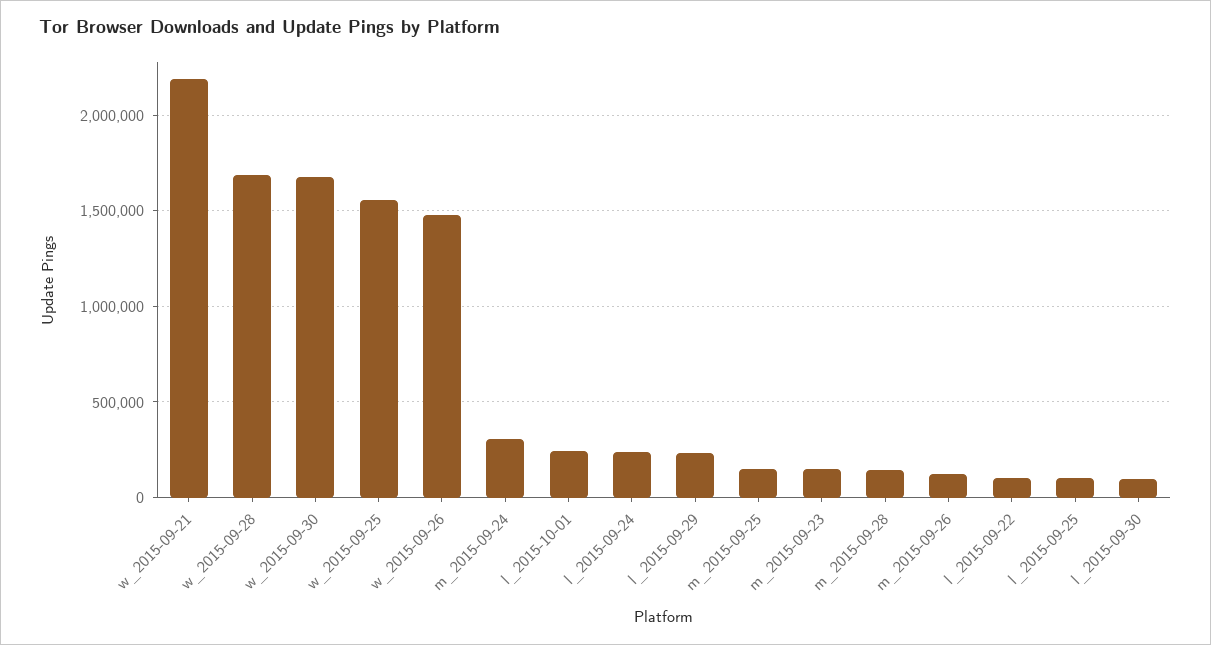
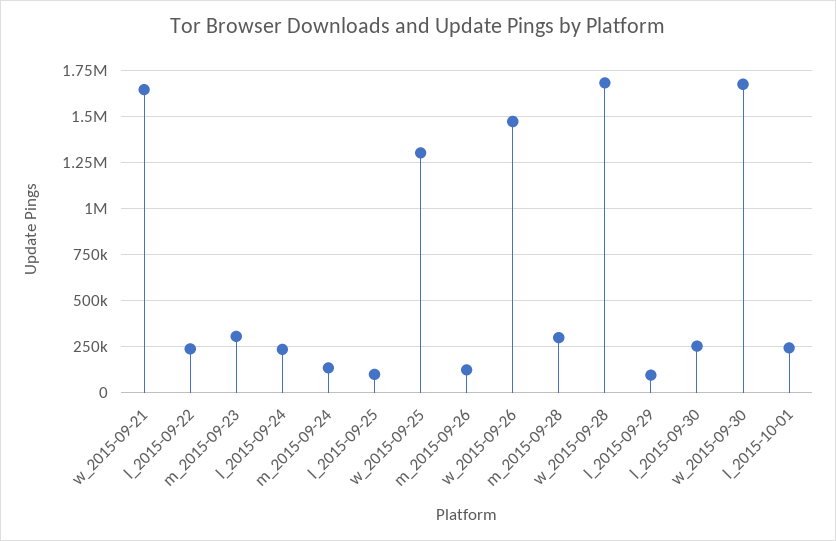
w_2015-09-21: 2200000 -> 1650000
w_2015-09-25: 1550000 -> 1300000
m_2015-09-24: 300000 -> 150000
l_2015-09-29: 250000 -> 100000
m_2015-09-25: 150000 -> none
m_2015-09-23: 150000 -> 300000
m_2015-09-28: 150000 -> 300000
l_2015-09-22: 100000 -> 250000
l_2015-09-30: 100000 -> 250000

